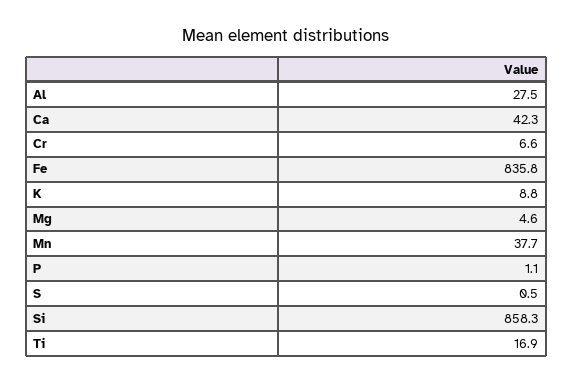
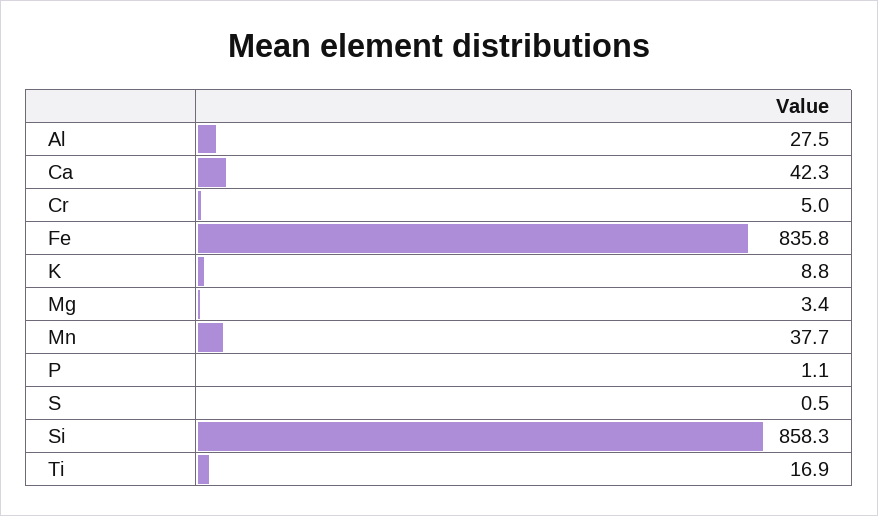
Cr: 6.6 -> 5
Mg: 4.6 -> 3.4

